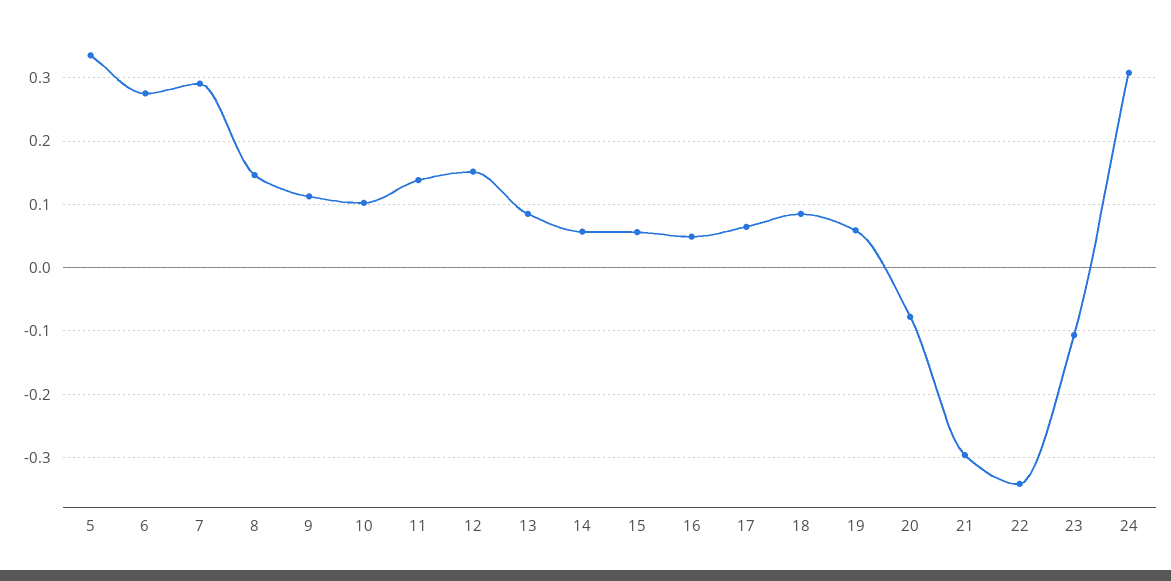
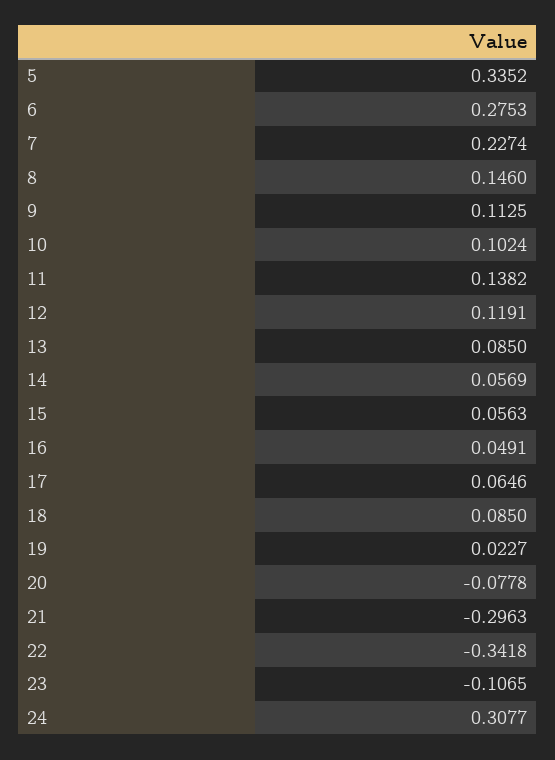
7: 0.29 -> 0.2274
12: 0.15 -> 0.1191
19: 0.06 -> 0.0227

